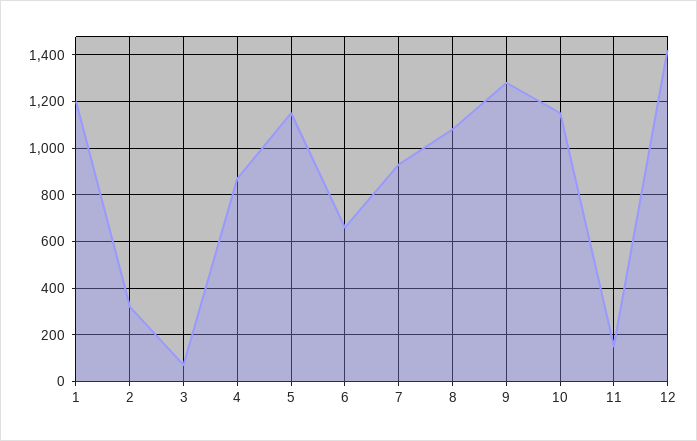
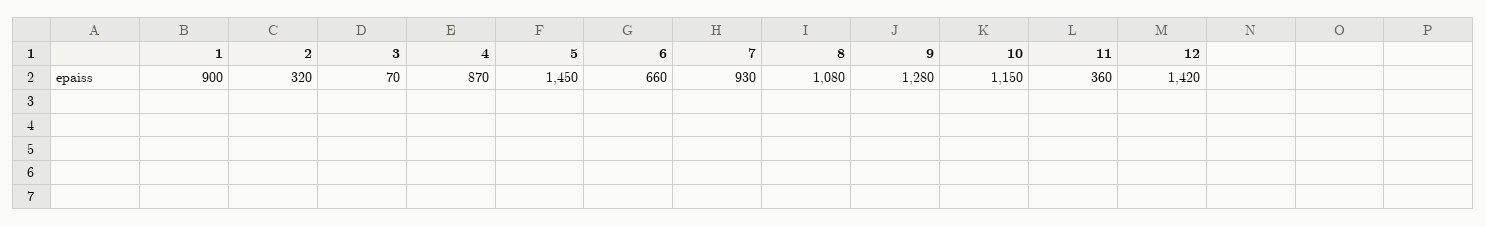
1: 1200 -> 900
5: 1150 -> 1450
11: 150 -> 360

